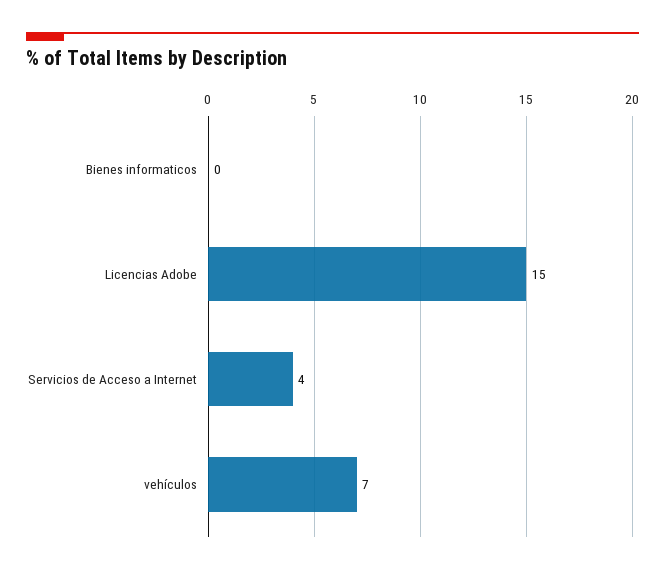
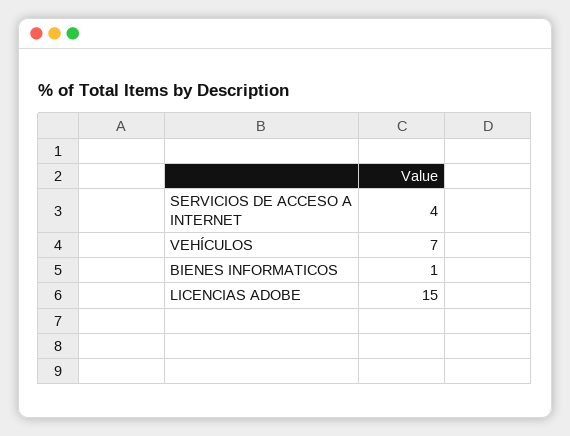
Bienes informaticos: 0 -> 1

